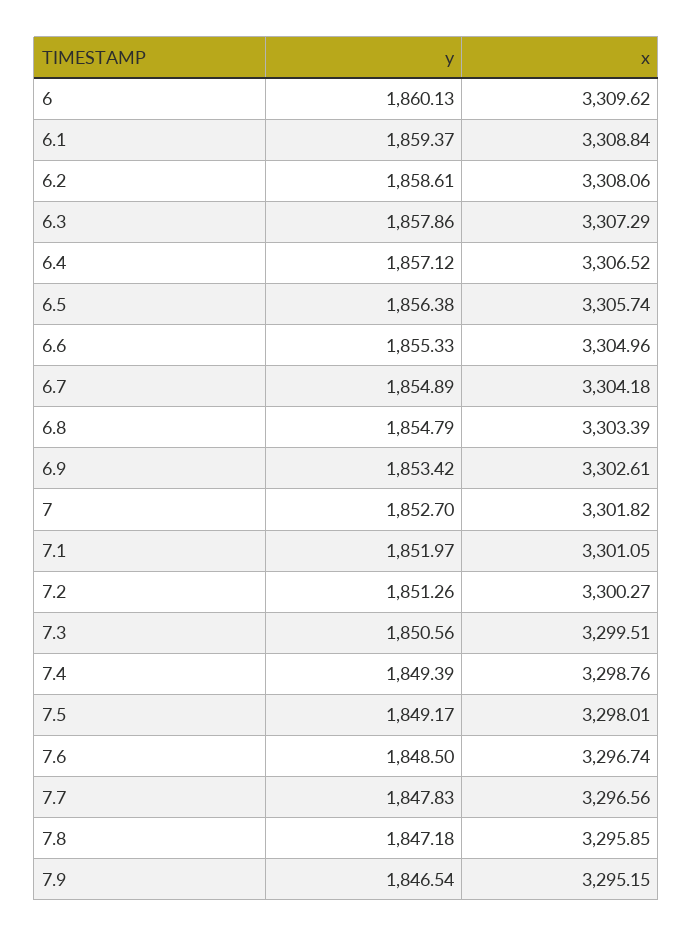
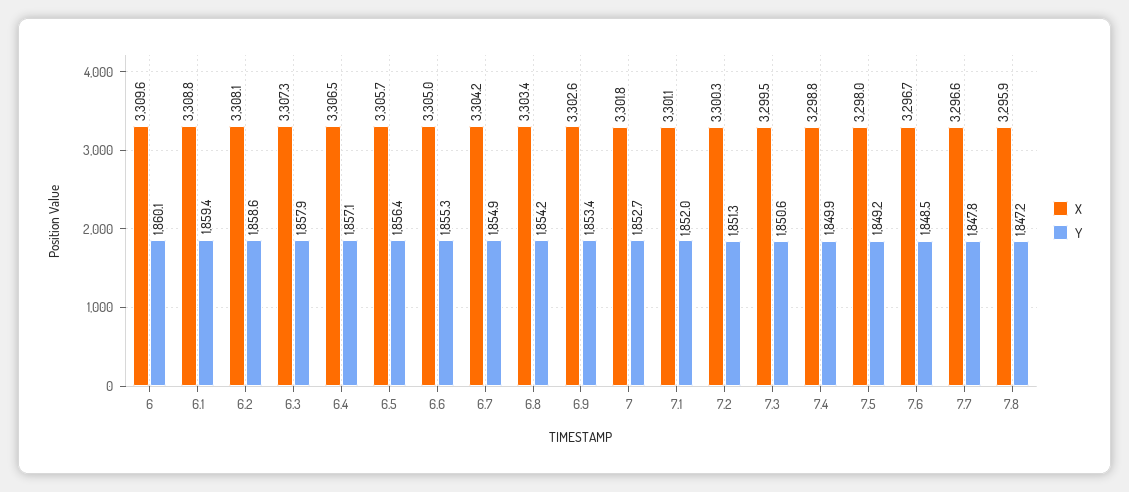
y, 6.8: 1854.79 -> 1854.2
y, 7.4: 1849.39 -> 1849.9
y, 7.9: 1846.54 -> none
x, 7.9: 3295.15 -> none

